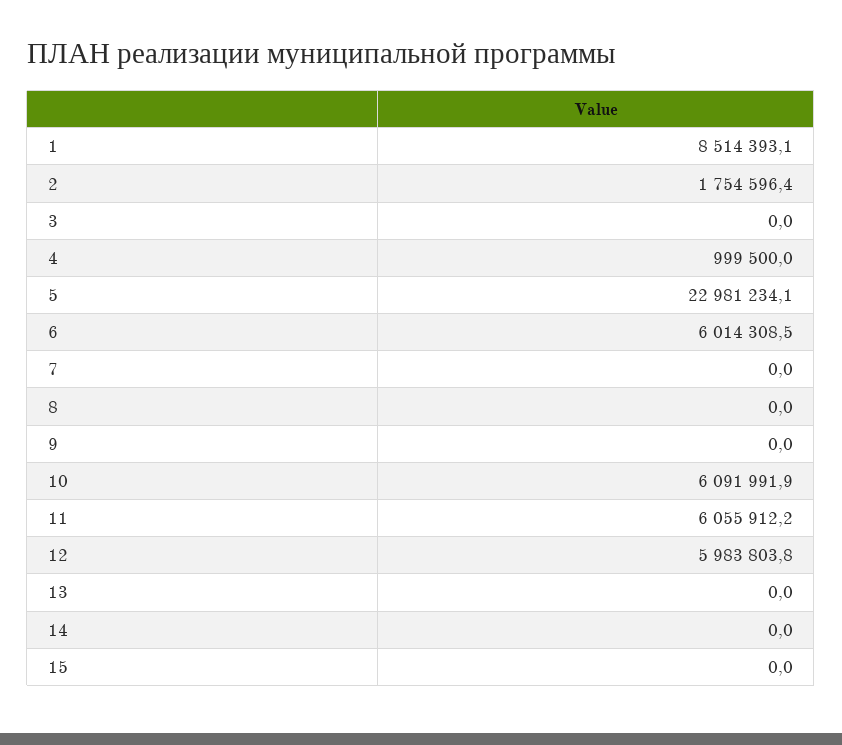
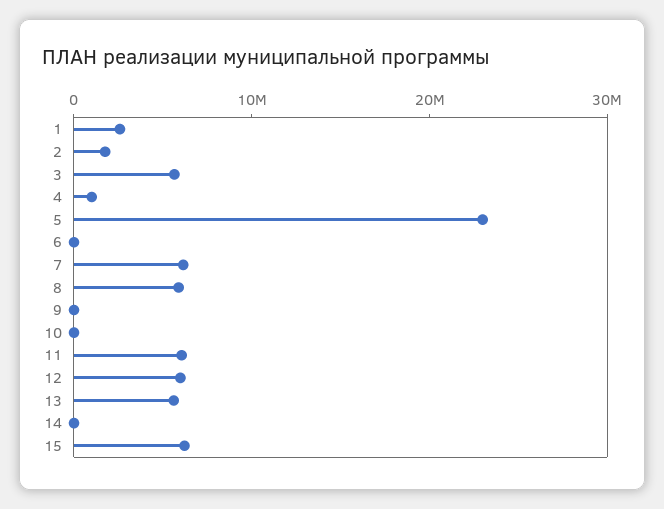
1: 8514393.1 -> 2000000
3: 0 -> 6000000
6: 6014308.5 -> 0
7: 0 -> 6000000
8: 0 -> 6000000
10: 6091991.9 -> 0
13: 0 -> 6000000
15: 0 -> 6000000

